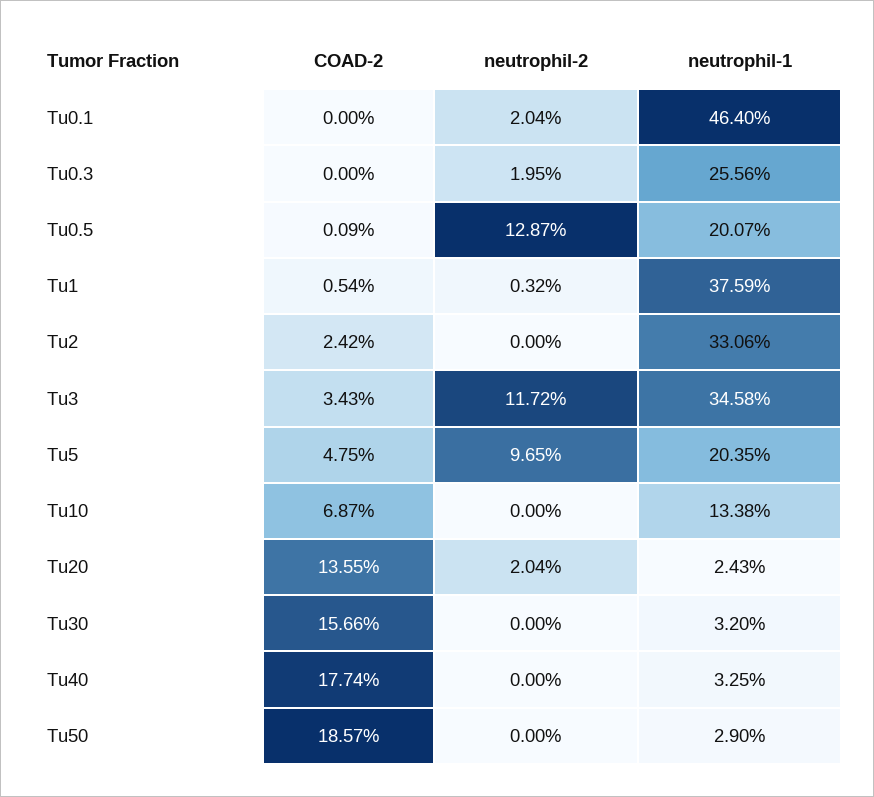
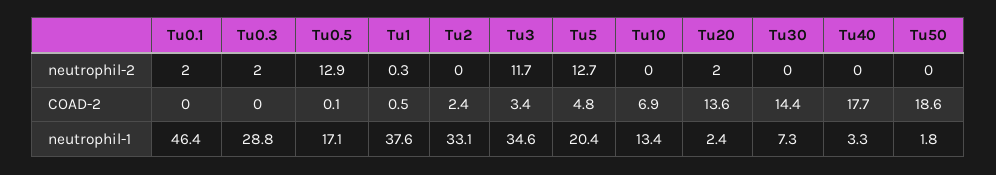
neutrophil-1, Tu0.3: 25.56 -> 28.8
neutrophil-1, Tu0.5: 20.07 -> 17.1
neutrophil-2, Tu5: 9.65 -> 12.7
COAD-2, Tu30: 15.66 -> 14.4
neutrophil-1, Tu30: 3.2 -> 7.3
neutrophil-1, Tu50: 2.9 -> 1.8

